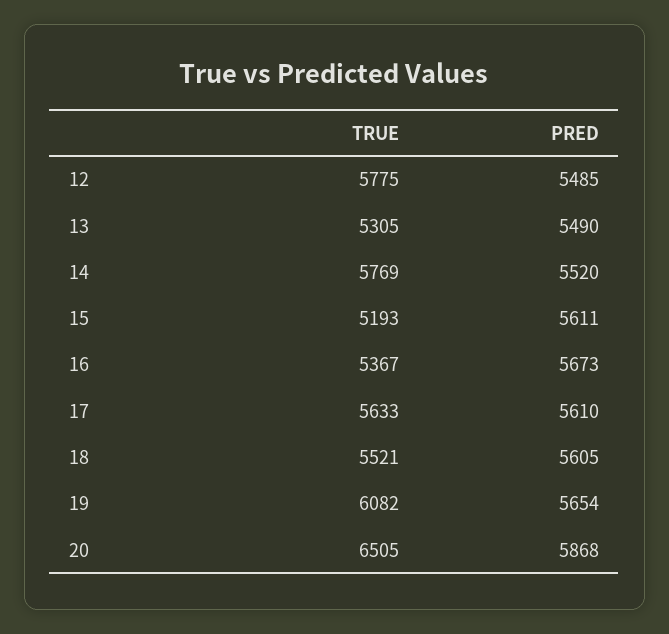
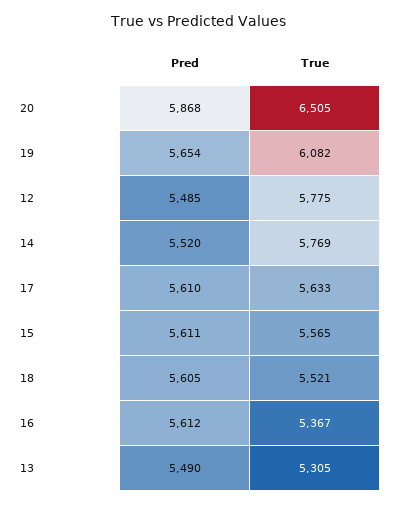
TRUE, 15: 5193 -> 5565
PRED, 16: 5673 -> 5612

